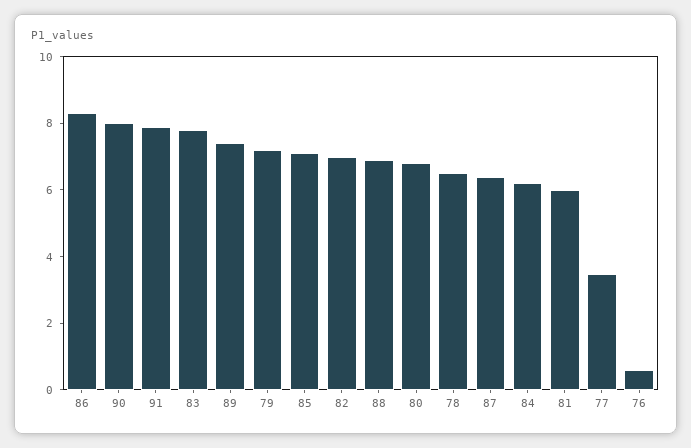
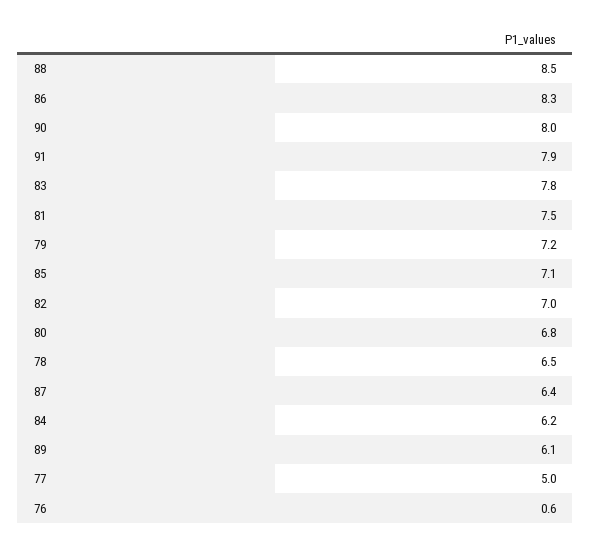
89: 7.5 -> 6.1
88: 7 -> 8.5
81: 6 -> 7.5
77: 3.5 -> 5

